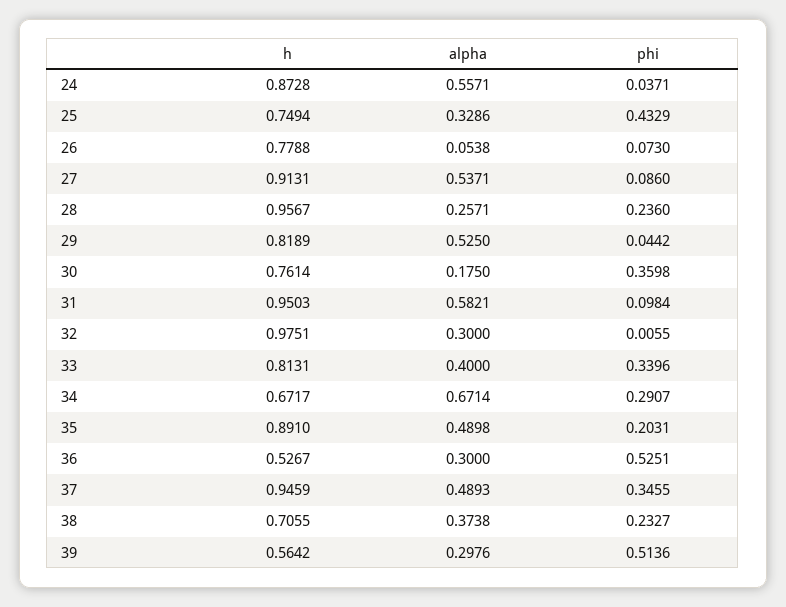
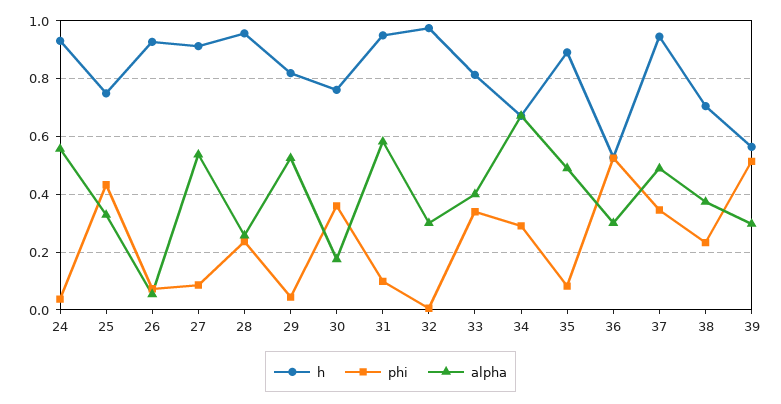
h, 24: 0.8728 -> 0.925
h, 26: 0.7788 -> 0.925
phi, 35: 0.2031 -> 0.075

